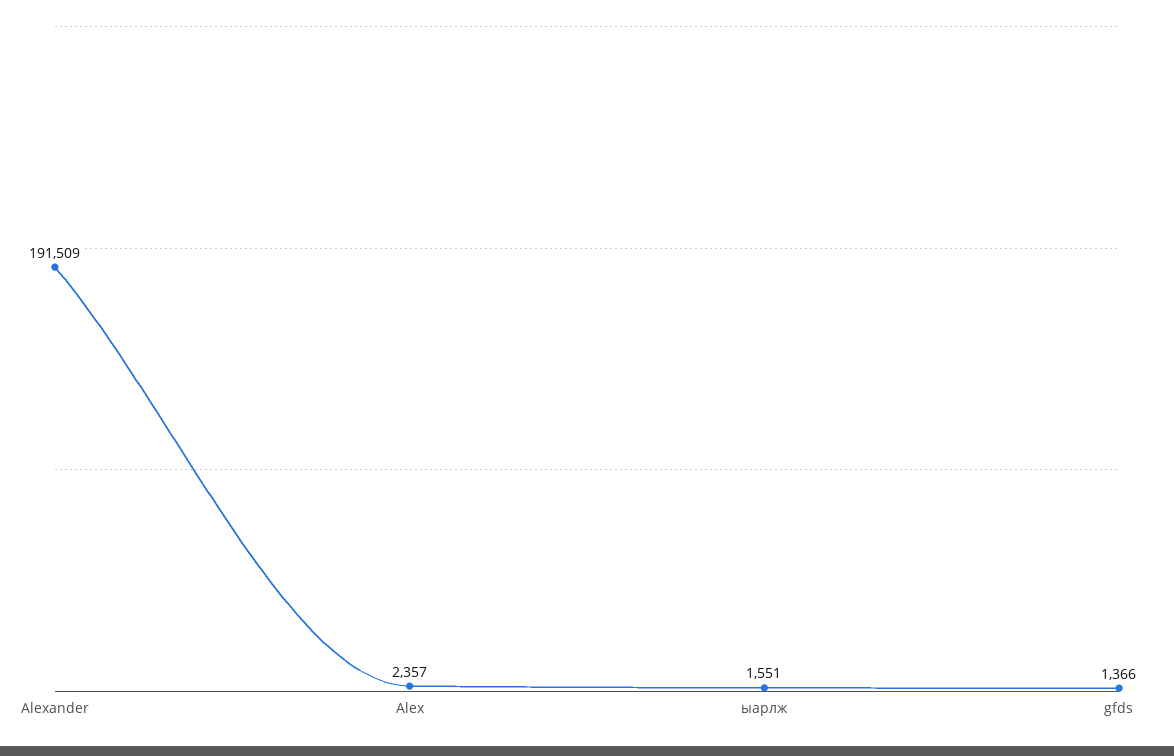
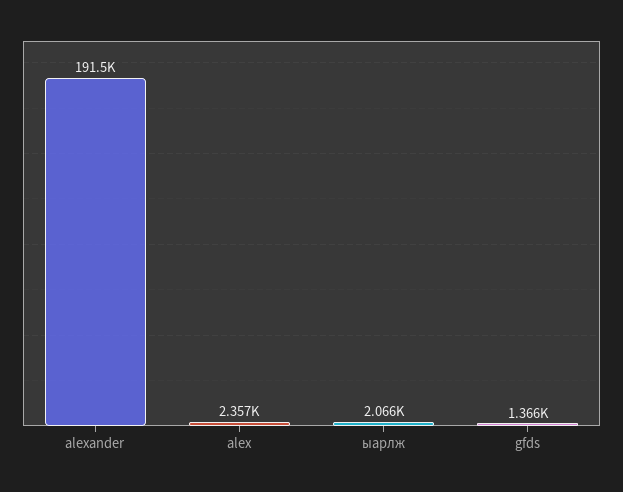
ыарлж: 1551 -> 2066

